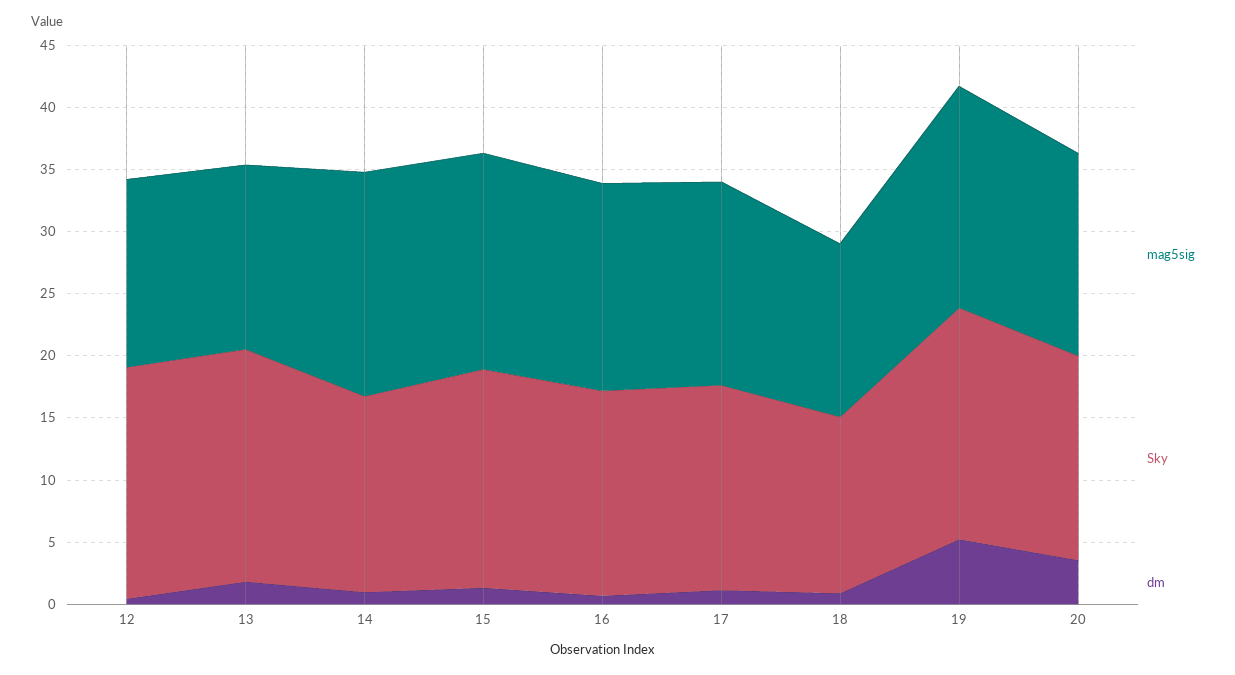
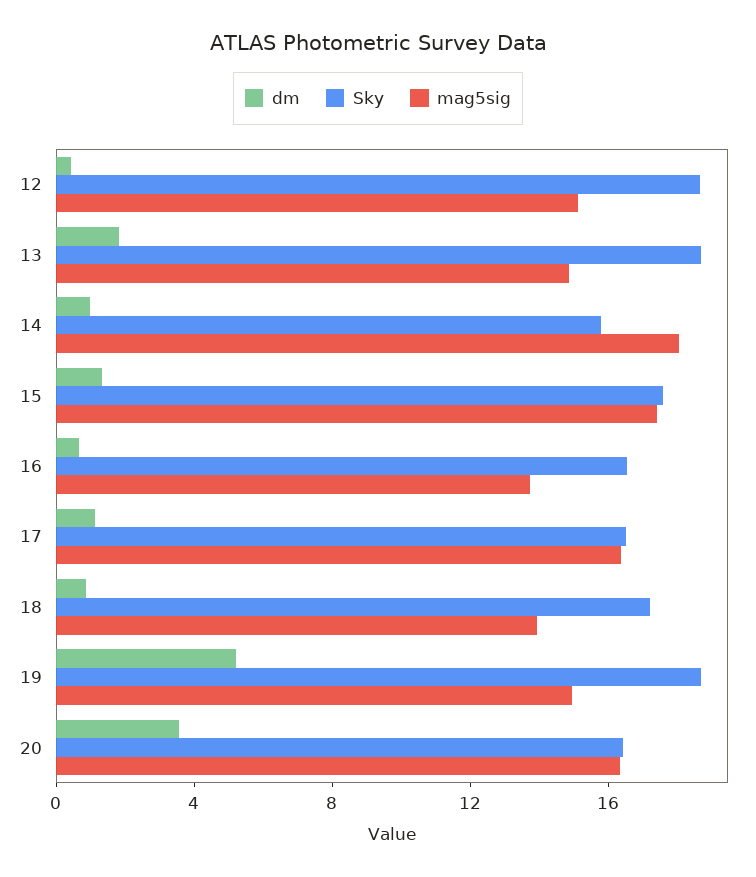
mag5sig, 16: 17 -> 14
Sky, 18: 14 -> 17
mag5sig, 19: 18 -> 15

